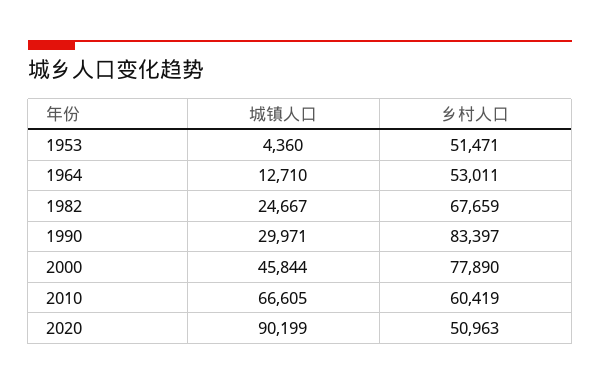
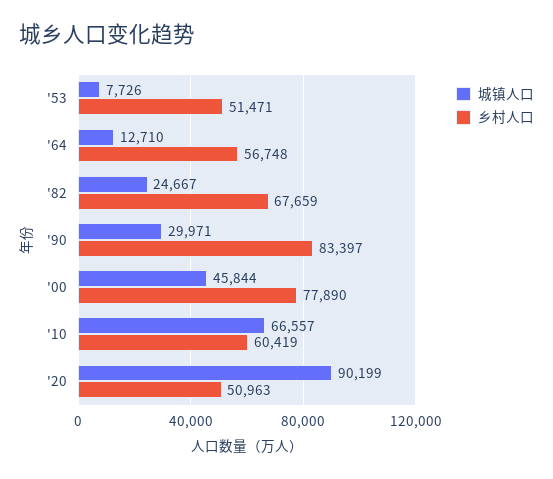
城镇人口, 1953: 4360 -> 7726
乡村人口, 1964: 53011 -> 56748
城镇人口, 2010: 66605 -> 66557

